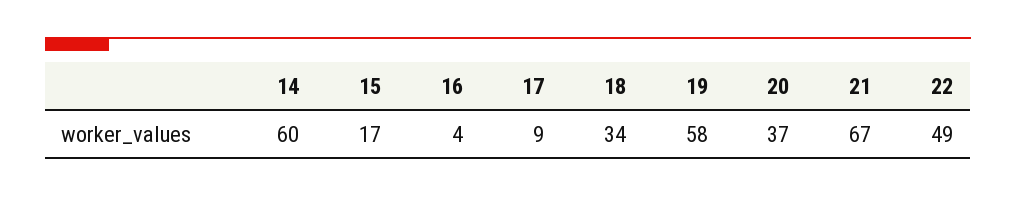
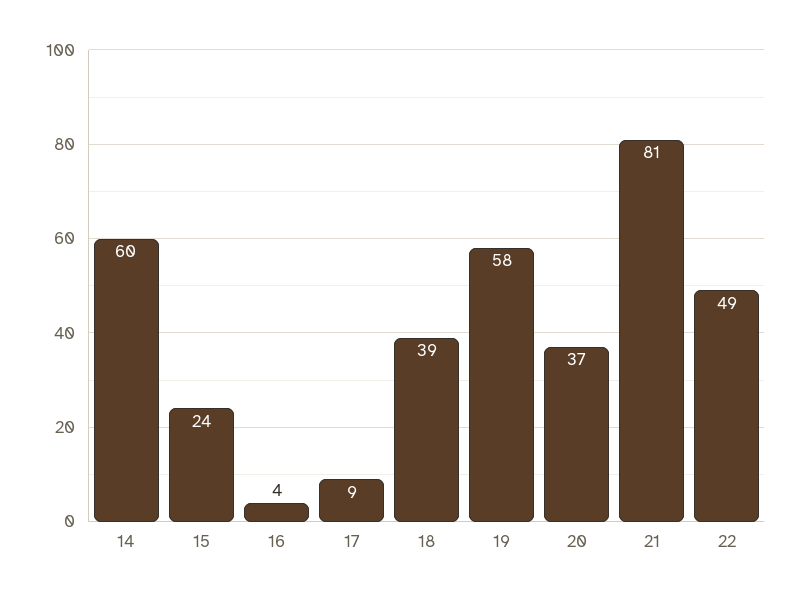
15: 17 -> 24
18: 34 -> 39
21: 67 -> 81

